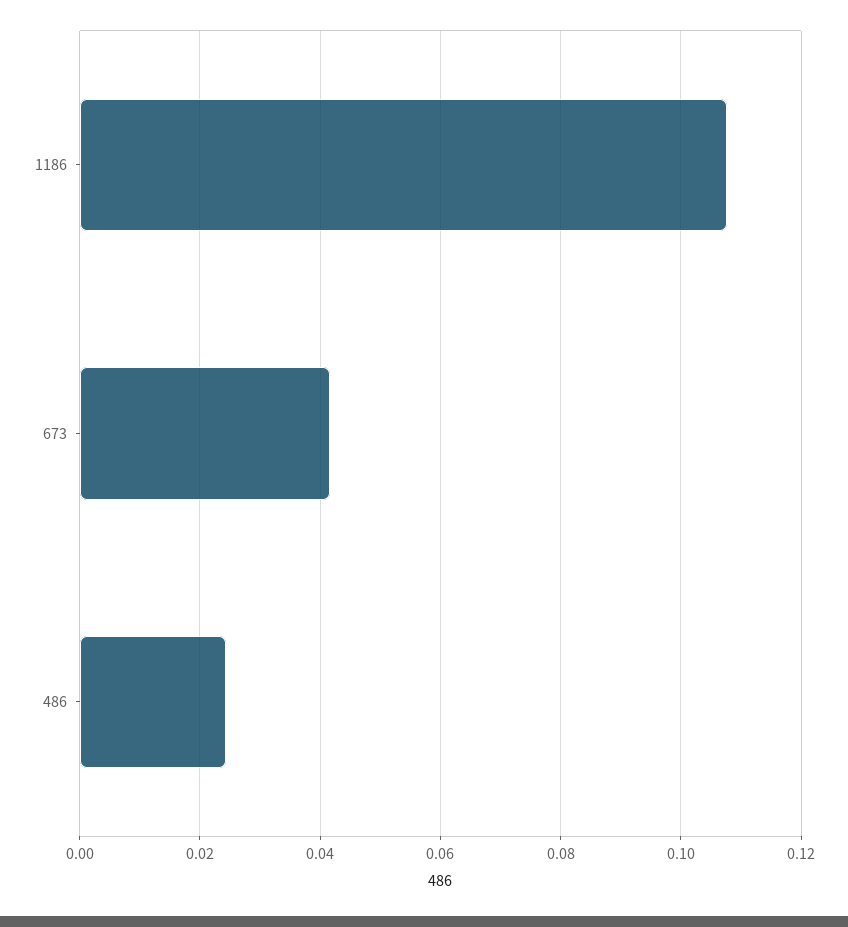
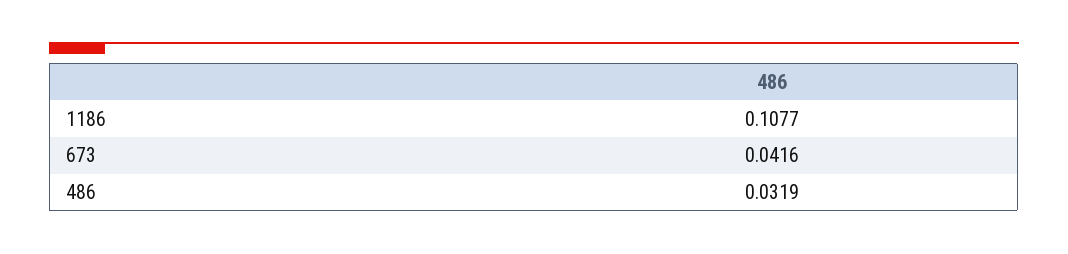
486: 0.024 -> 0.0319

